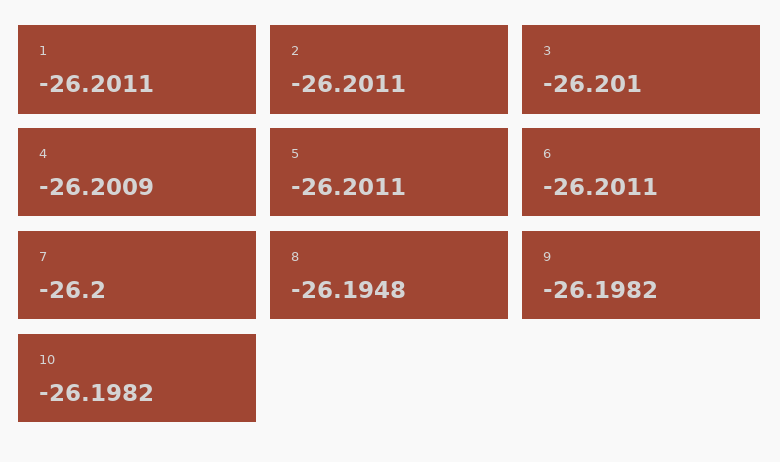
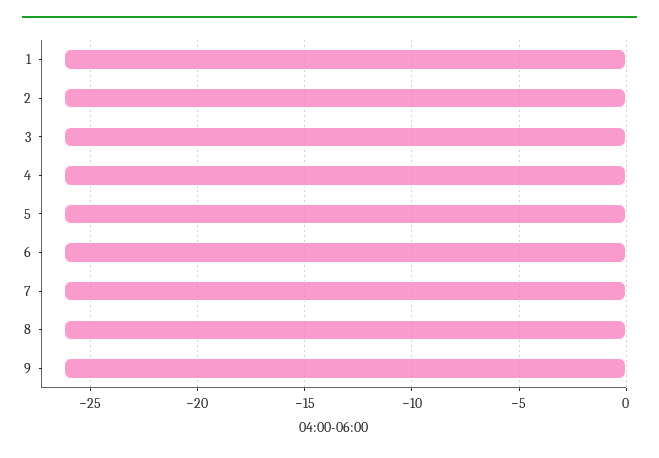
10: -26.1982 -> none

